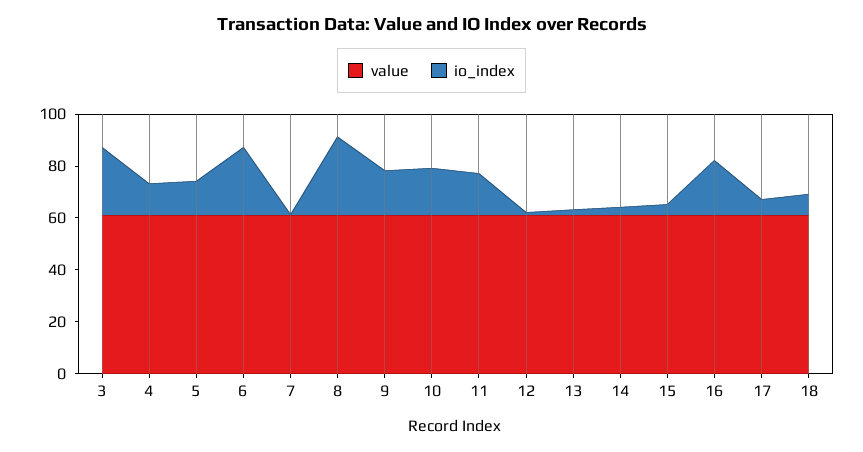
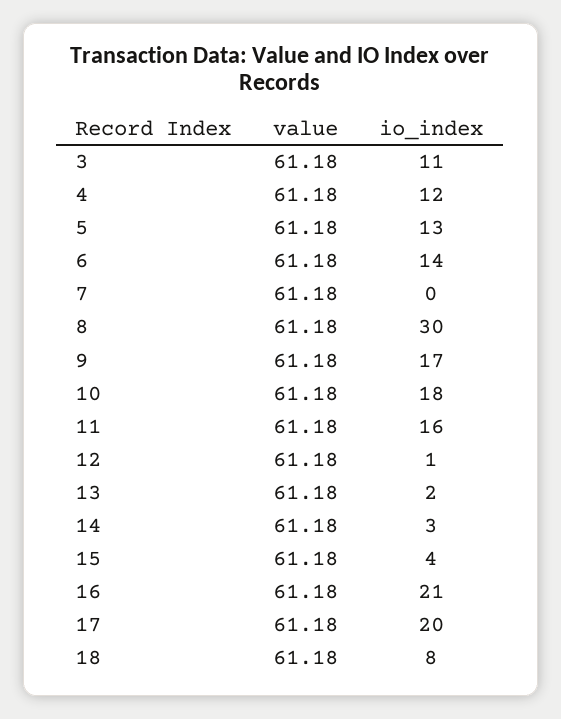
io_index, 3: 25 -> 11
io_index, 6: 25 -> 14
io_index, 17: 5 -> 20

